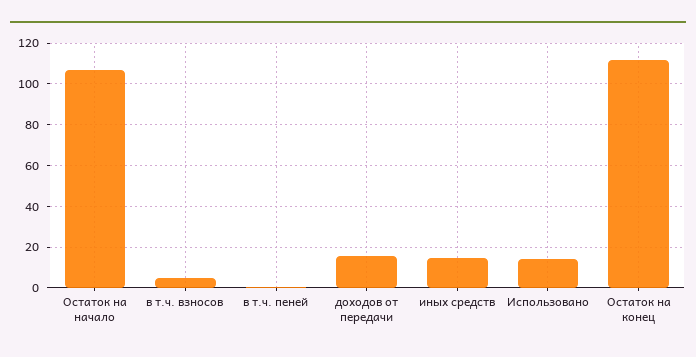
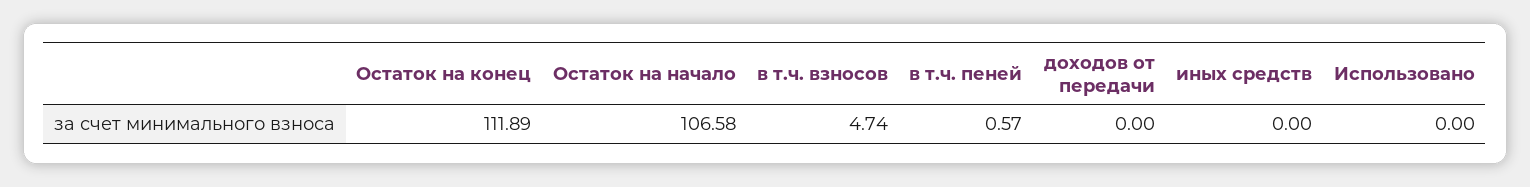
доходов от передачи: 15 -> 0
иных средств: 15 -> 0
Использовано: 15 -> 0

